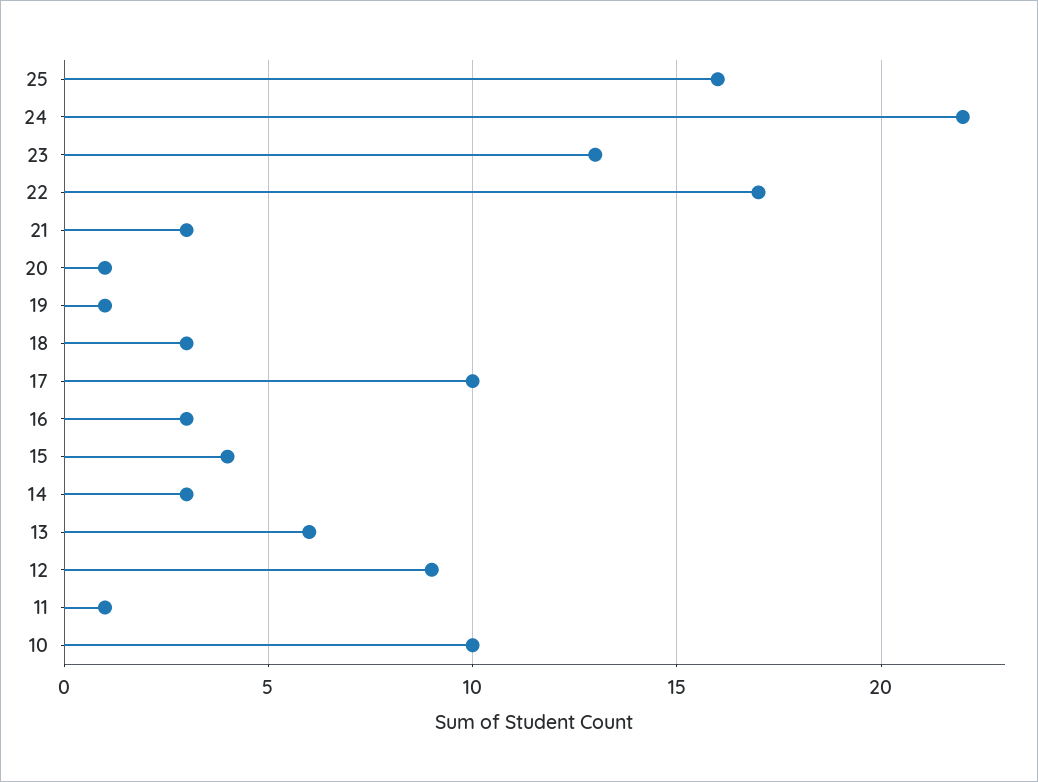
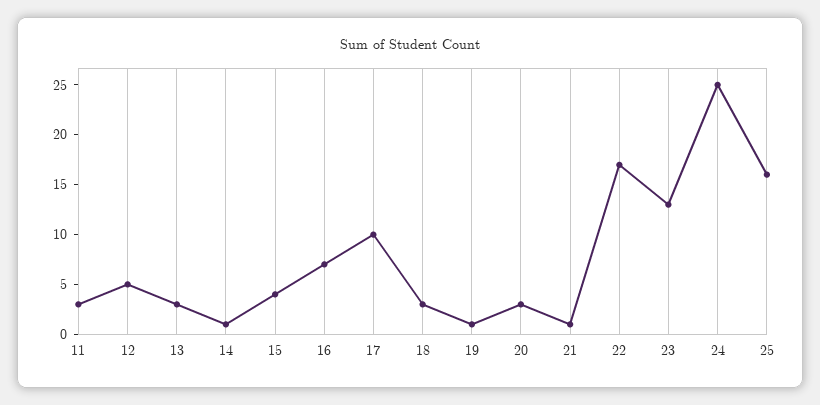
24: 22 -> 25
21: 3 -> 1
20: 1 -> 3
16: 3 -> 7
14: 3 -> 1
13: 6 -> 3
12: 9 -> 5
11: 1 -> 3
10: 10 -> none

